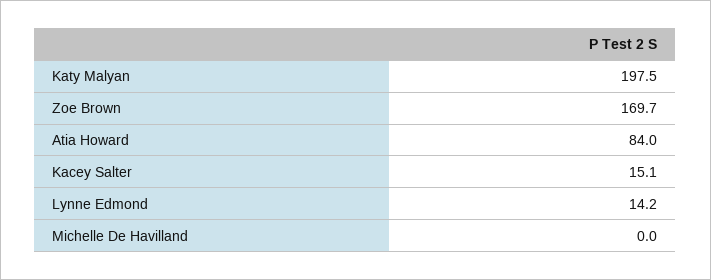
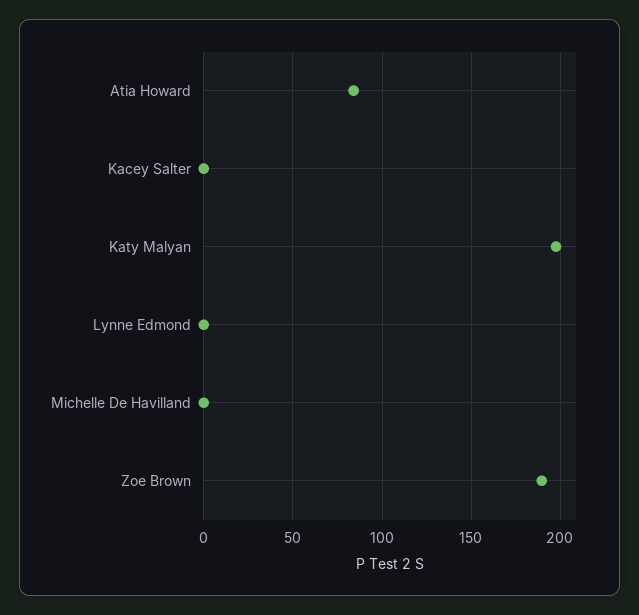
Zoe Brown: 169.7 -> 190
Kacey Salter: 15.1 -> 0
Lynne Edmond: 14.2 -> 0

